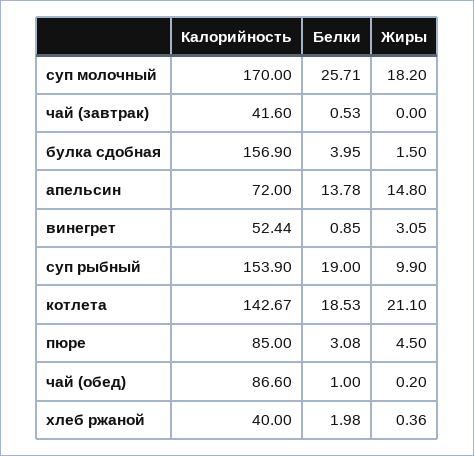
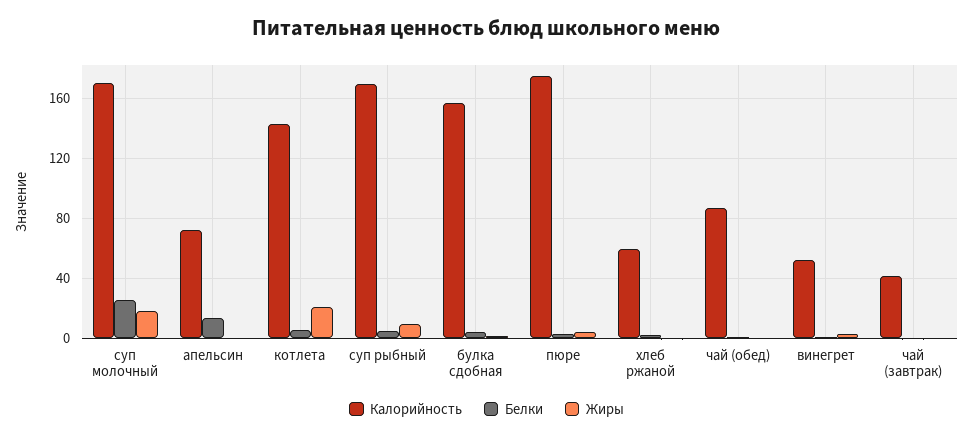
Жиры, апельсин: 14.8 -> 0
Калорийность, суп рыбный: 153.9 -> 170
Белки, суп рыбный: 19 -> 5
Белки, котлета: 18.53 -> 5
Калорийность, пюре: 85 -> 175
Калорийность, хлеб ржаной: 40 -> 60

